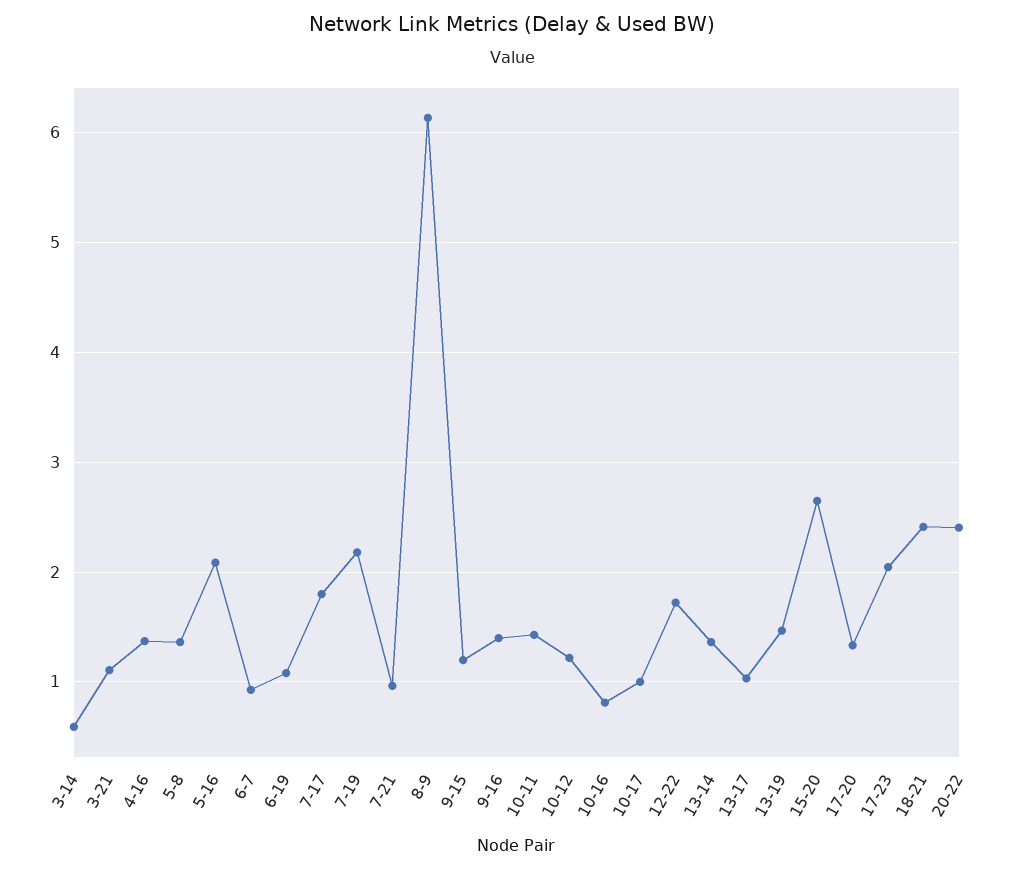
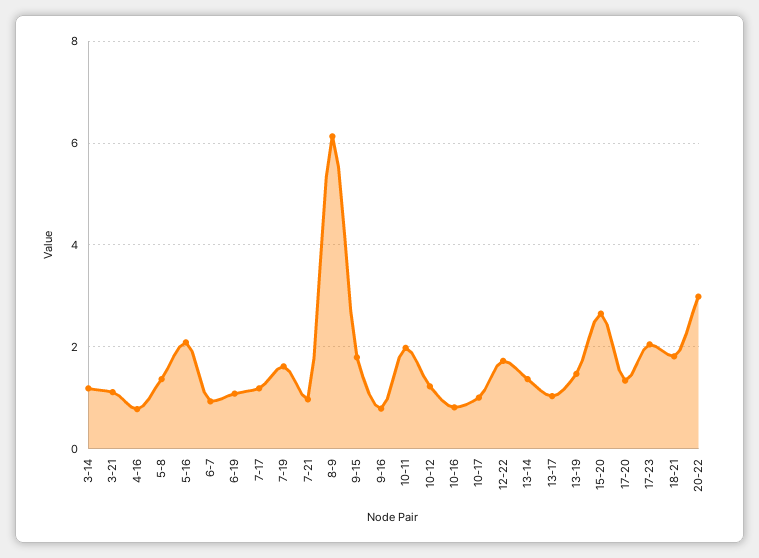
3-14: 0.6 -> 1.2
4-16: 1.4 -> 0.8
7-17: 1.8 -> 1.2
7-19: 2.2 -> 1.6
9-15: 1.2 -> 1.8
9-16: 1.4 -> 0.8
10-11: 1.4 -> 2
18-21: 2.4 -> 1.8
20-22: 2.4 -> 3

